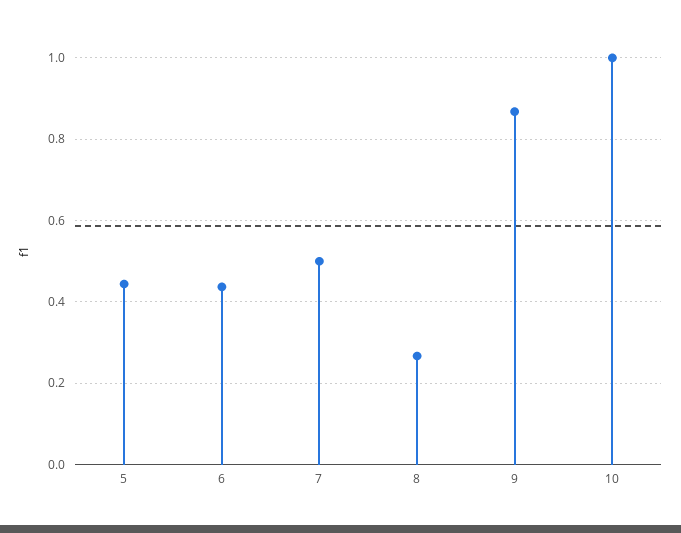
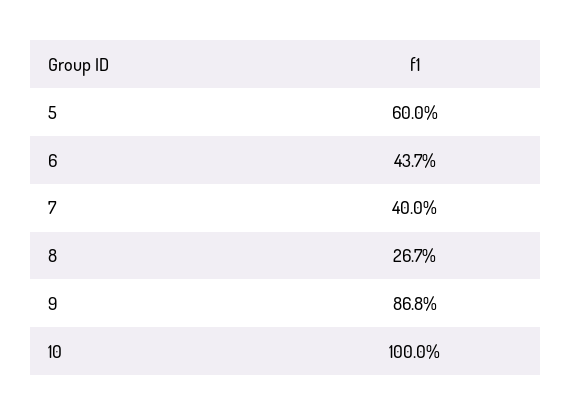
5: 0.44 -> 0.6
7: 0.5 -> 0.4

